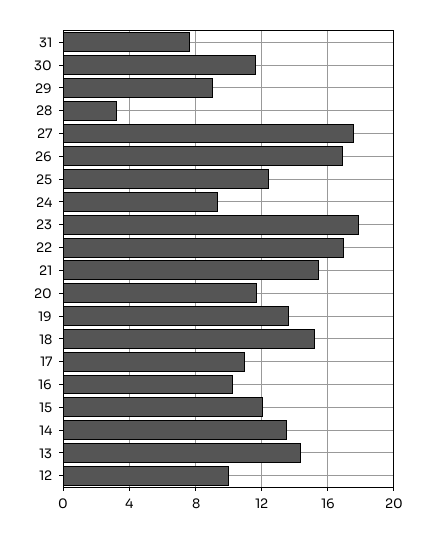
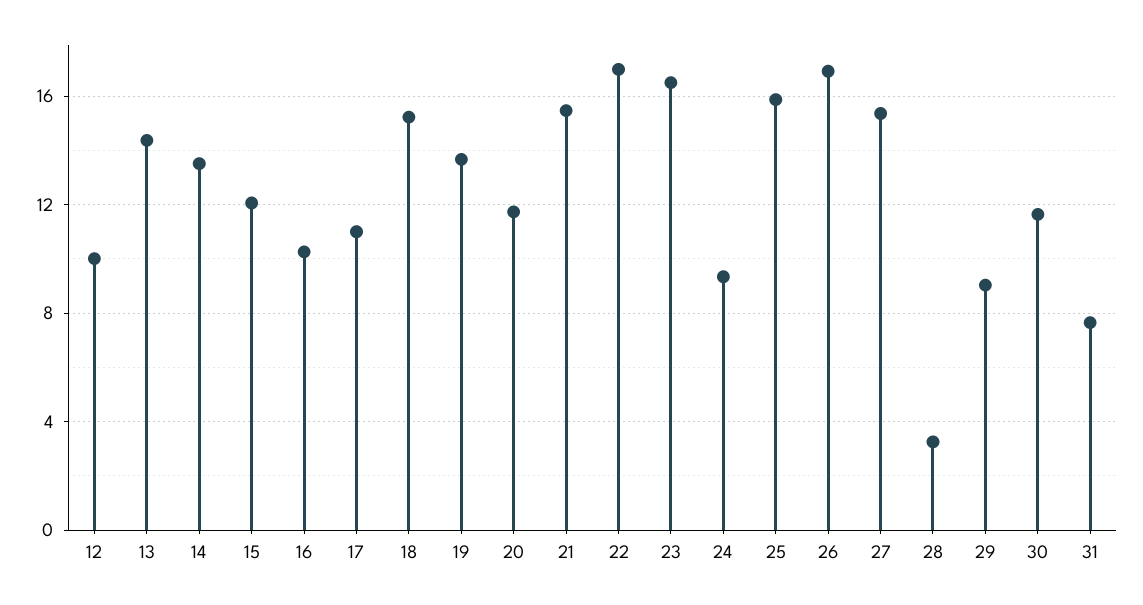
27: 17.5 -> 15.5
25: 12.5 -> 16
23: 18 -> 16.5

